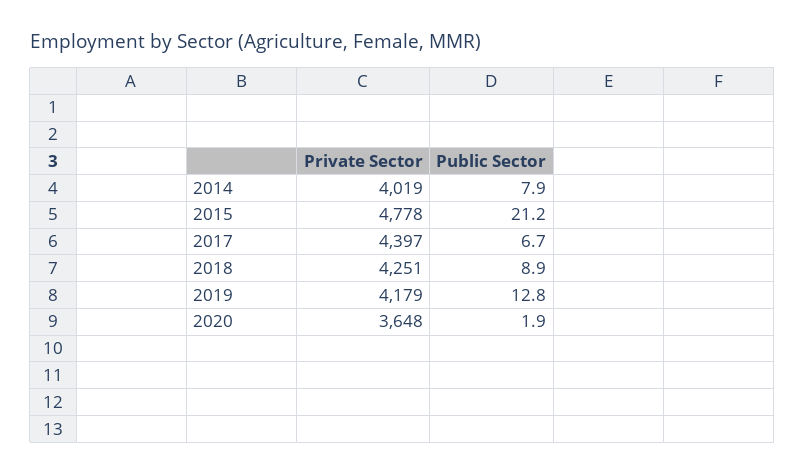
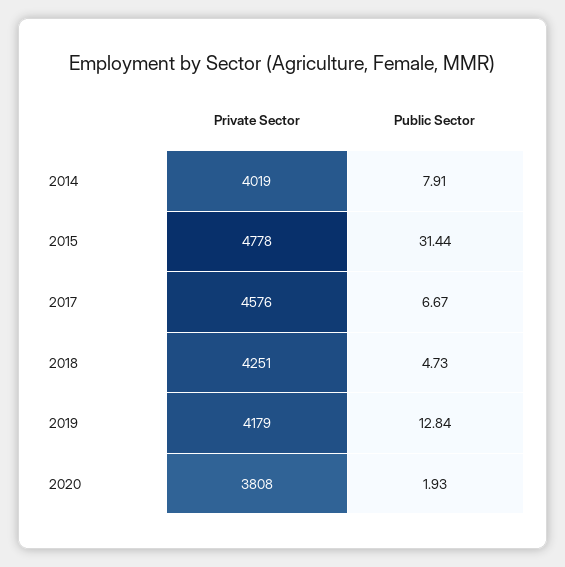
Public Sector, 2015: 21.2 -> 31.44
Private Sector, 2017: 4397 -> 4576
Public Sector, 2018: 8.9 -> 4.73
Private Sector, 2020: 3648 -> 3808

